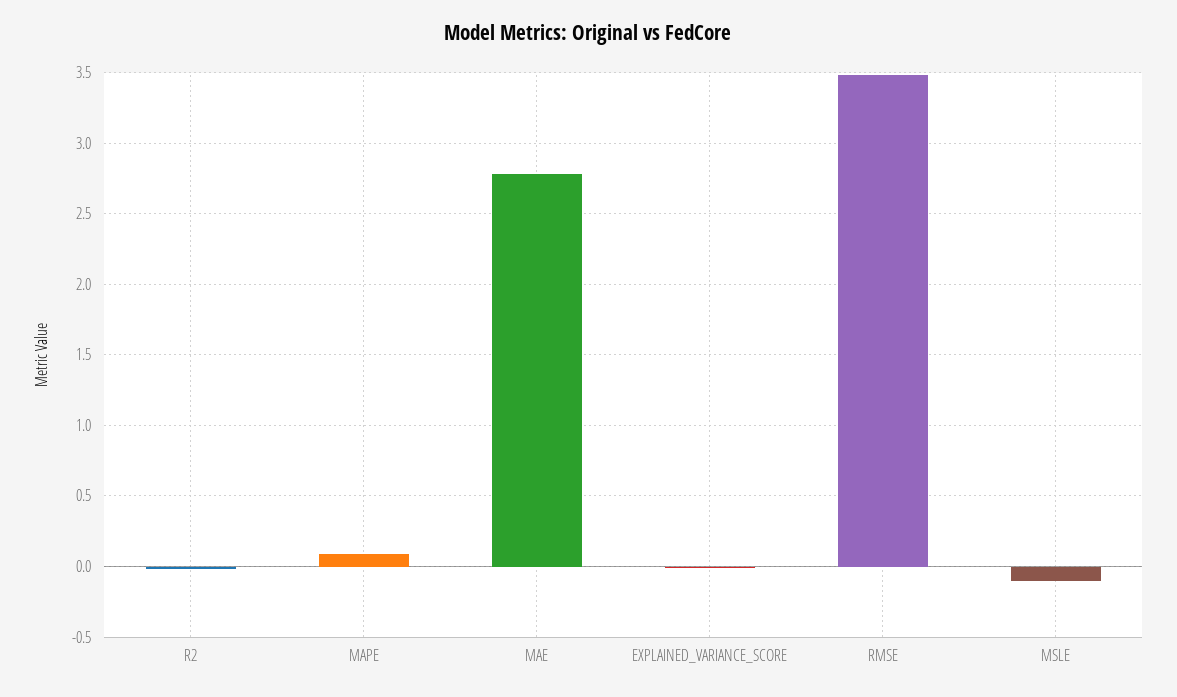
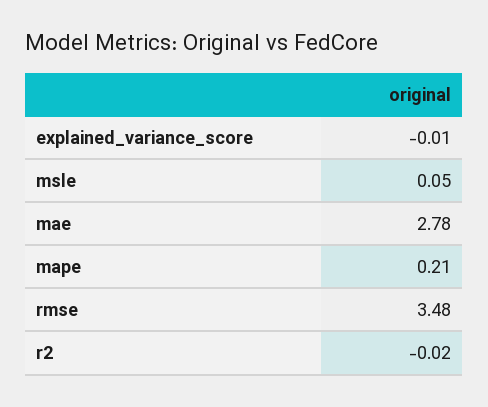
MAPE: 0.1 -> 0.21
MSLE: -0.1 -> 0.05

